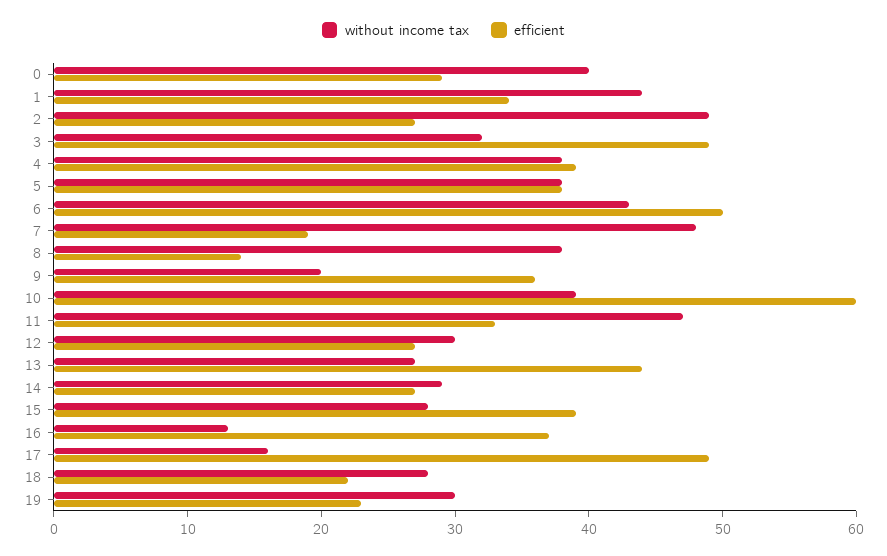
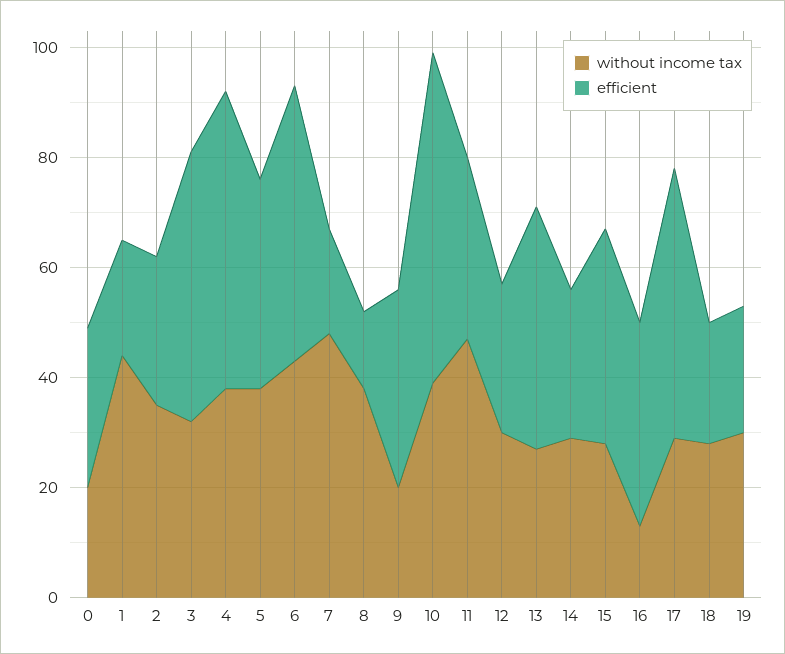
without income tax, 0: 40 -> 20
efficient, 1: 34 -> 20
without income tax, 2: 49 -> 35
efficient, 4: 39 -> 55
without income tax, 17: 16 -> 30

